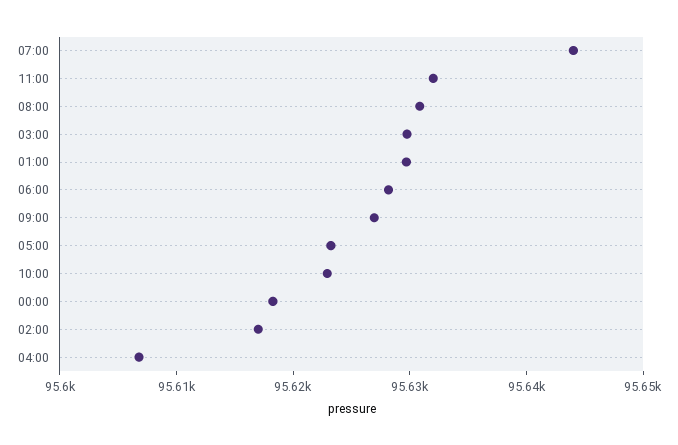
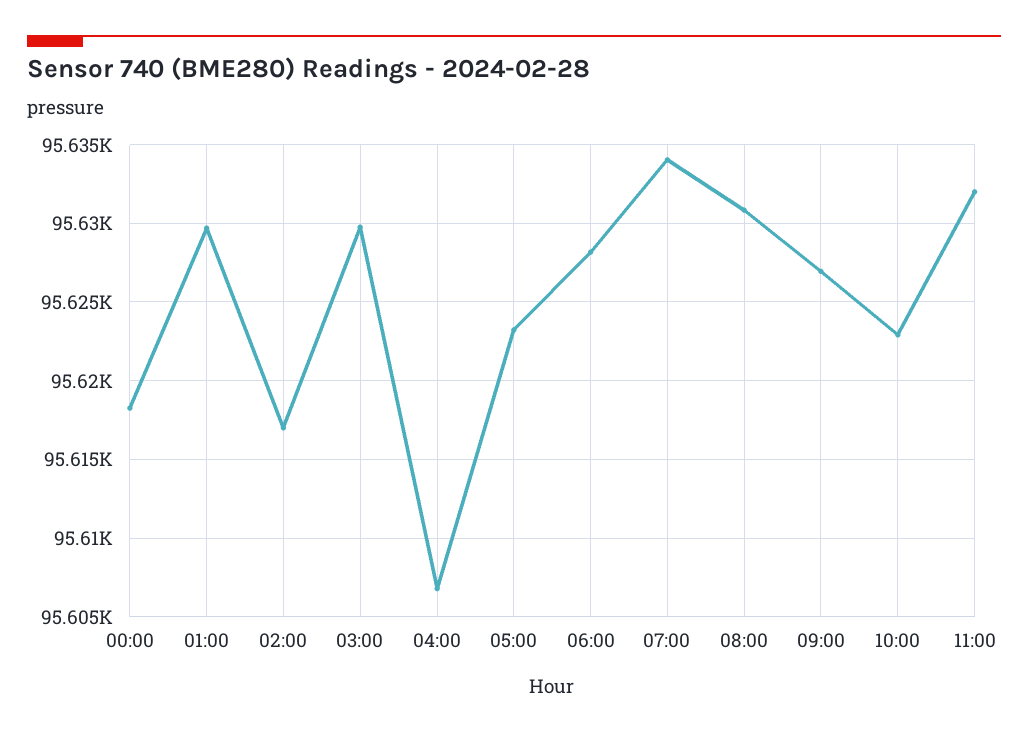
07:00: 95644 -> 95634

